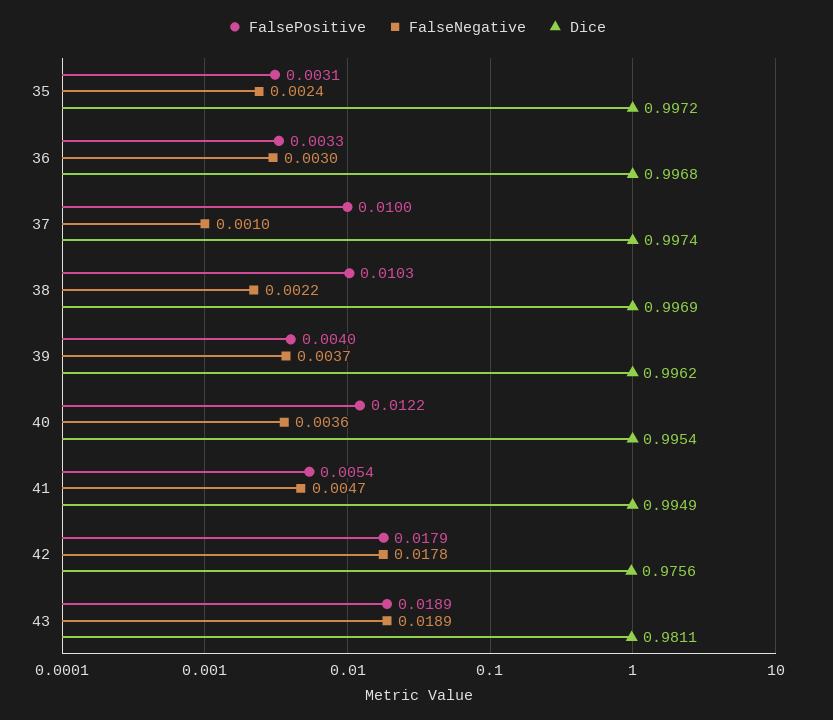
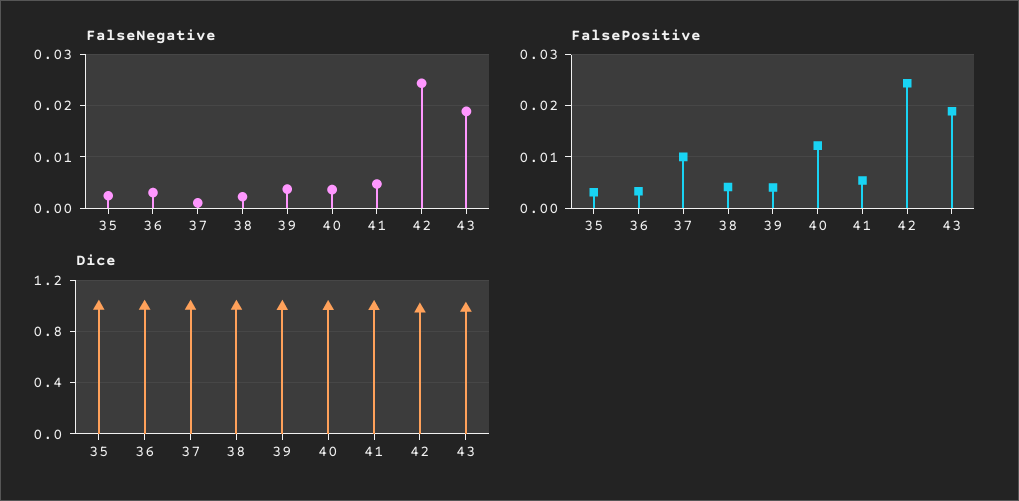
FalsePositive, 38: 0.0103 -> 0.004
FalsePositive, 42: 0.0179 -> 0.024
FalseNegative, 42: 0.0178 -> 0.024

